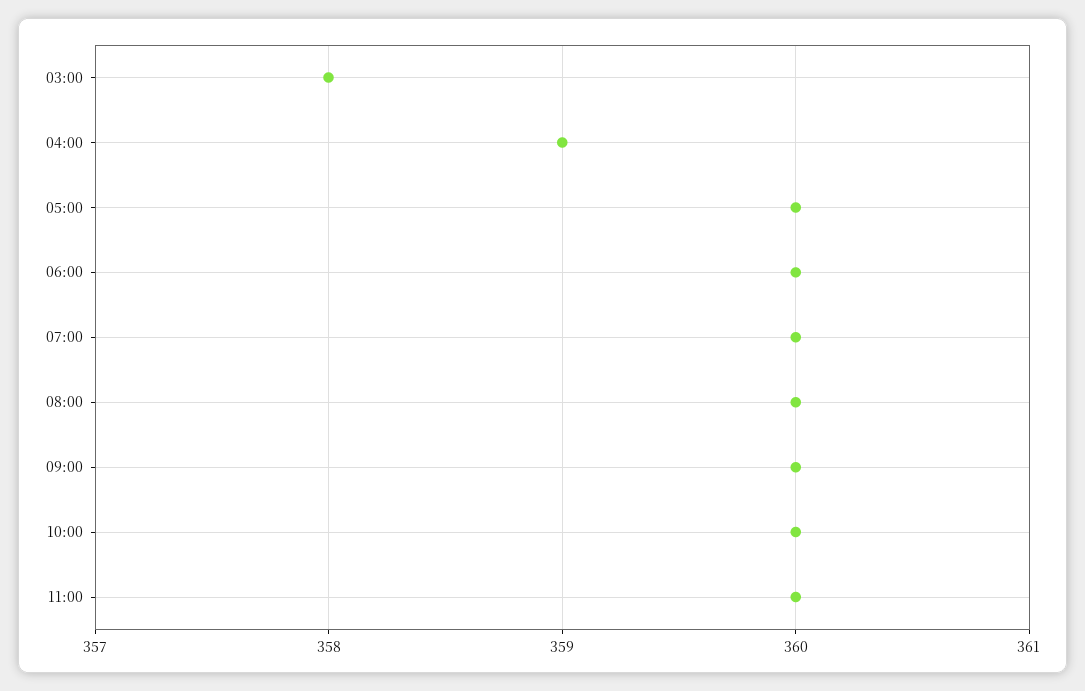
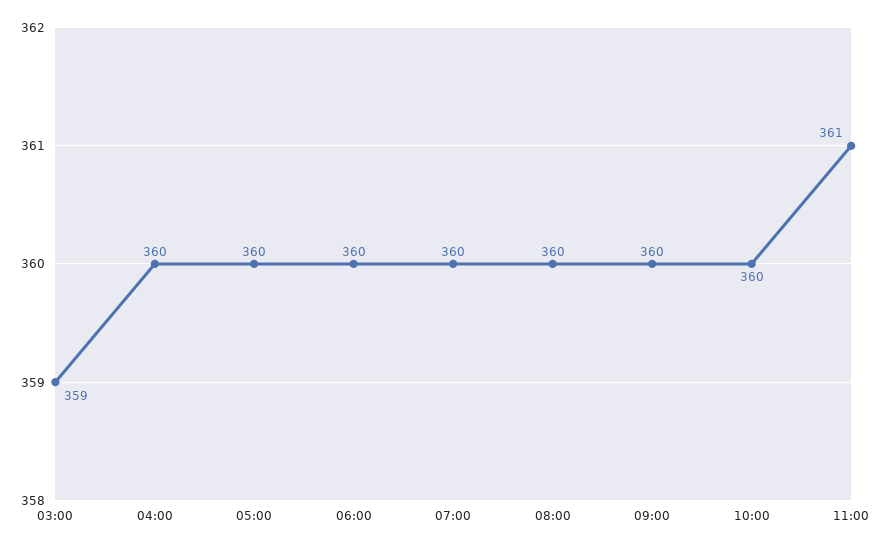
03:00: 358 -> 359
04:00: 359 -> 360
11:00: 360 -> 361

